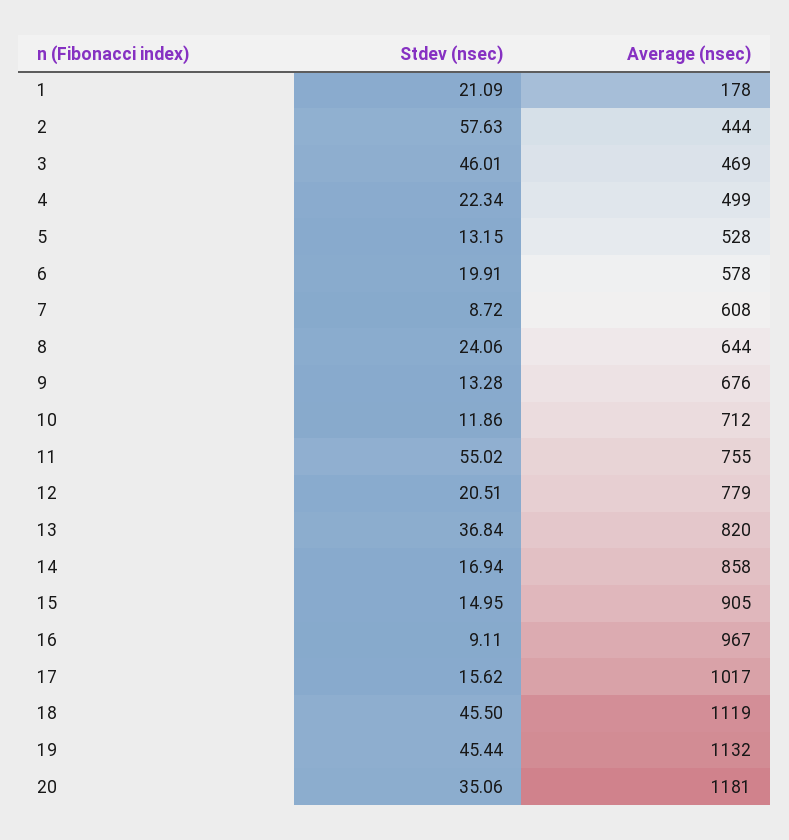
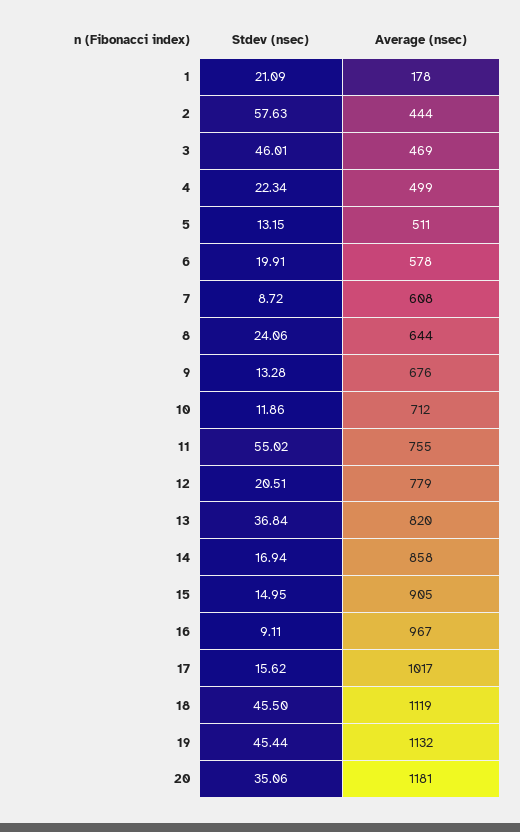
Average (nsec), 5: 528 -> 511

